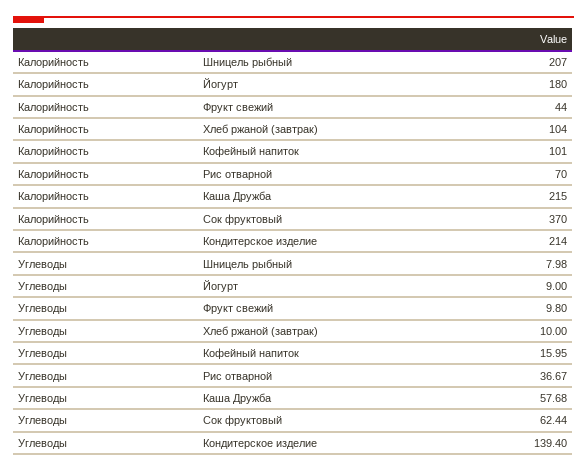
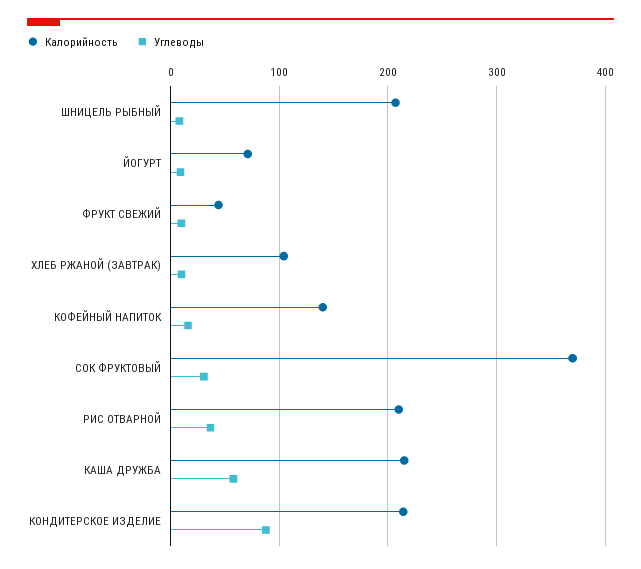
Калорийность, Йогурт: 180 -> 70
Калорийность, Кофейный напиток: 101 -> 140
Калорийность, Рис отварной: 70 -> 210
Углеводы, Сок фруктовый: 62.44 -> 30
Углеводы, Кондитерское изделие: 139.4 -> 90

